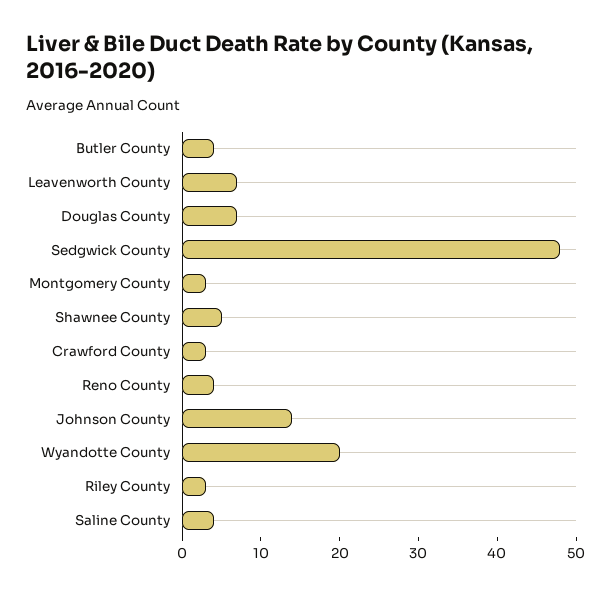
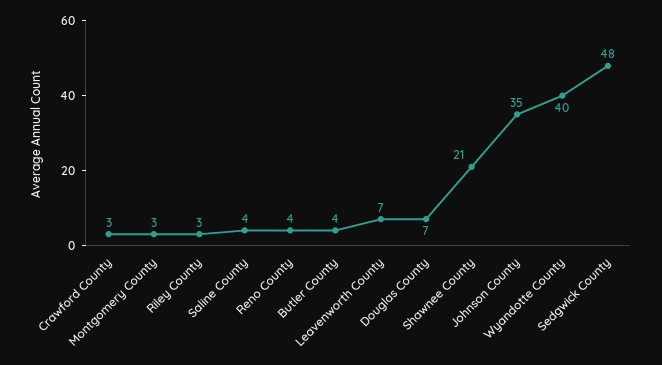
Shawnee County: 5 -> 21
Johnson County: 15 -> 35
Wyandotte County: 20 -> 40

